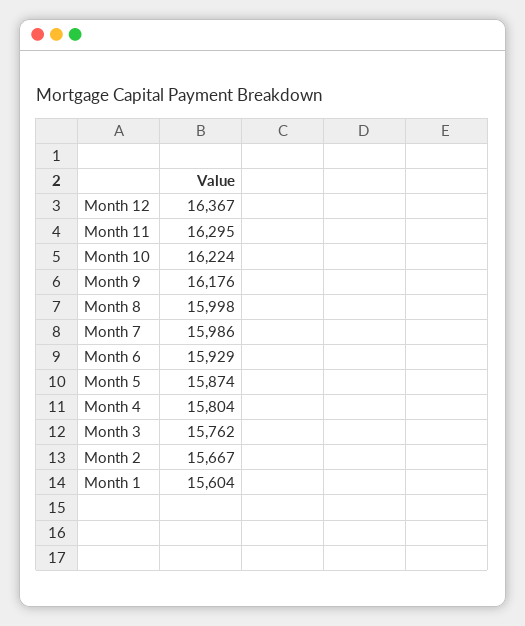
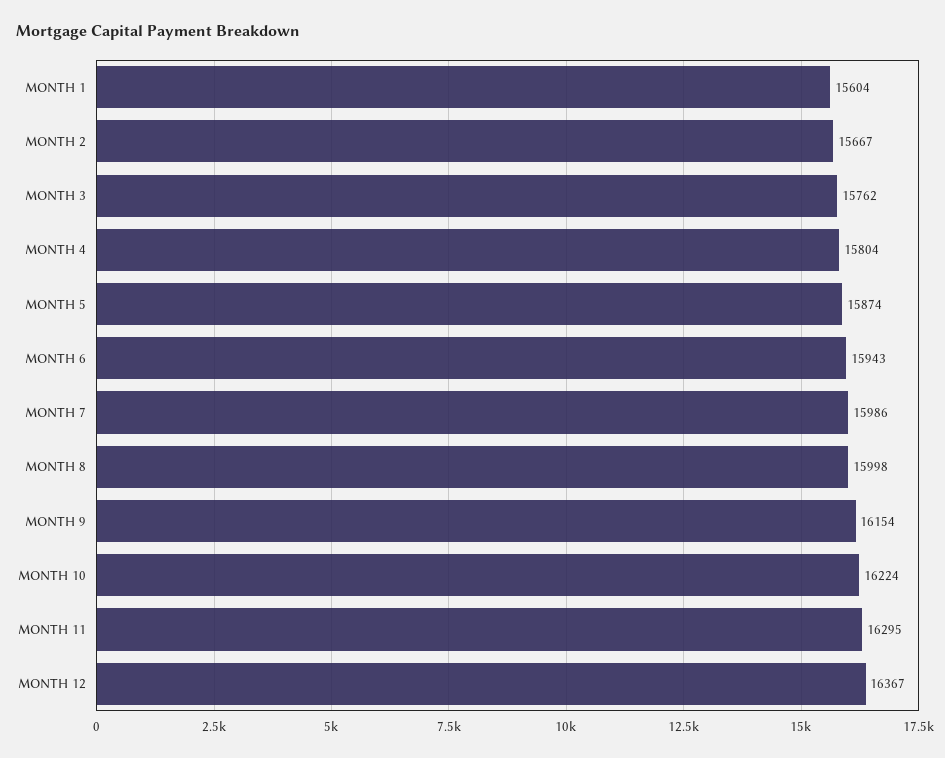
Month 9: 16176 -> 16154
Month 6: 15929 -> 15943

